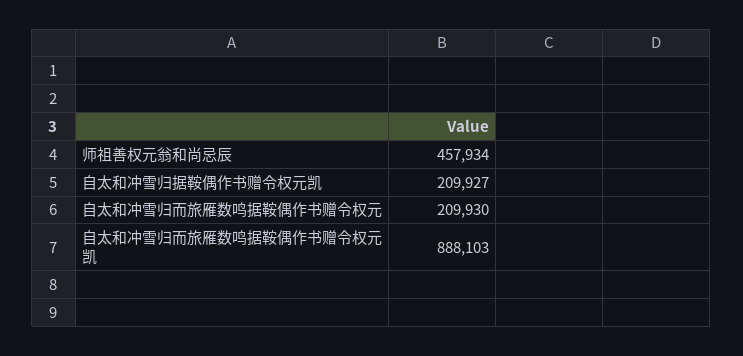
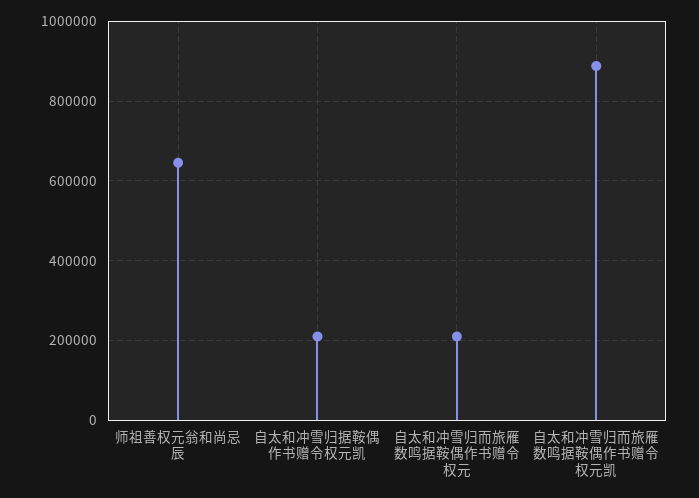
师祖善权元翁和尚忌辰: 457934 -> 640000

